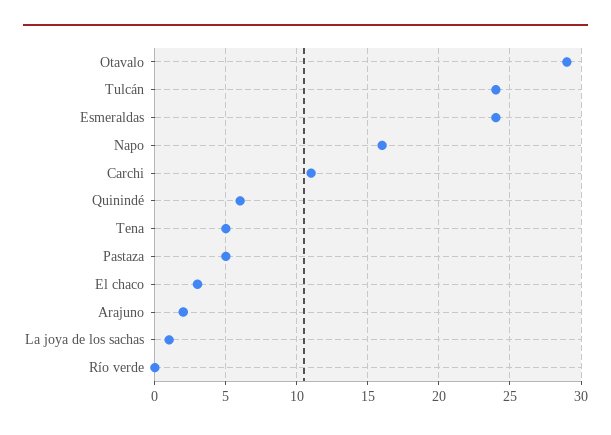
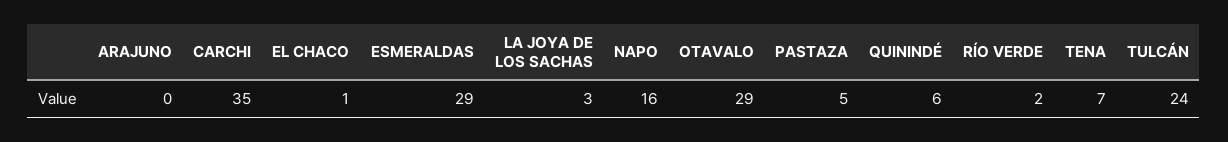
Esmeraldas: 24 -> 29
Carchi: 11 -> 35
Tena: 5 -> 7
El chaco: 3 -> 1
Arajuno: 2 -> 0
La joya de los sachas: 1 -> 3
Río verde: 0 -> 2

